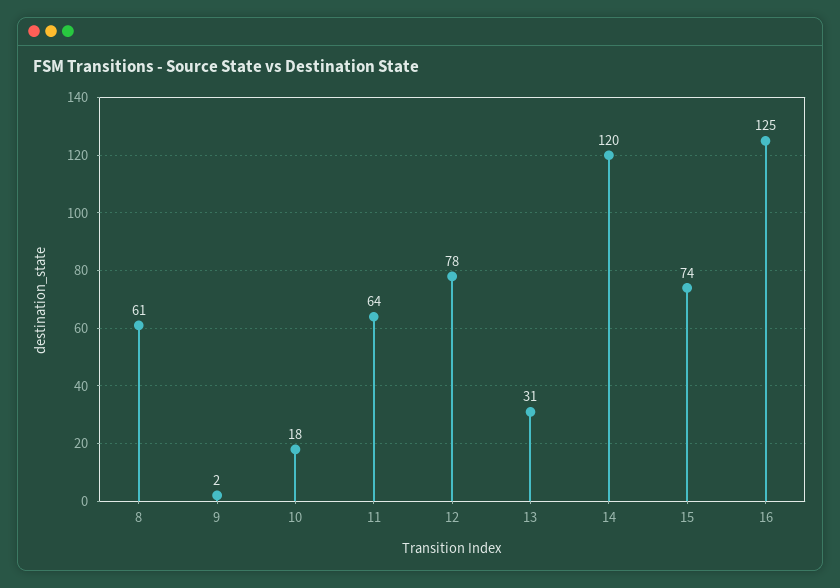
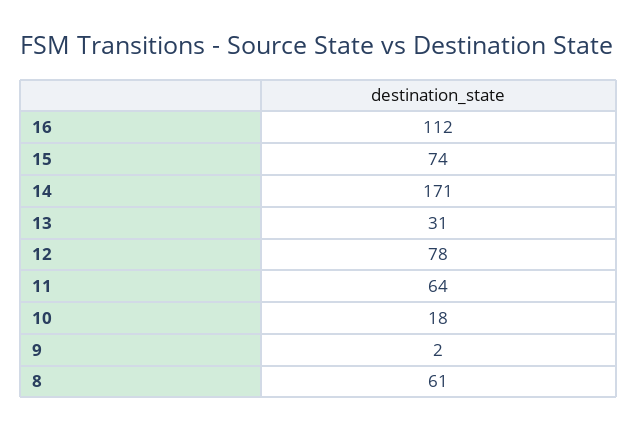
14: 120 -> 171
16: 125 -> 112

